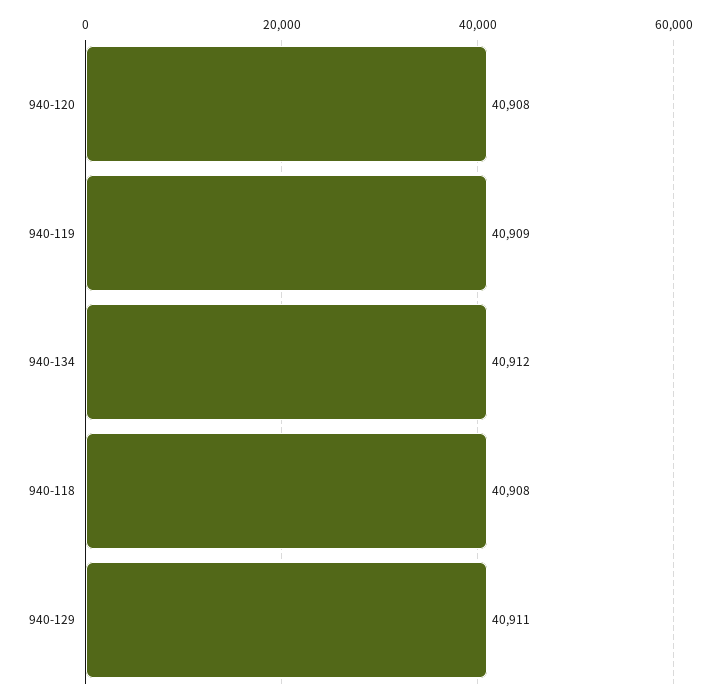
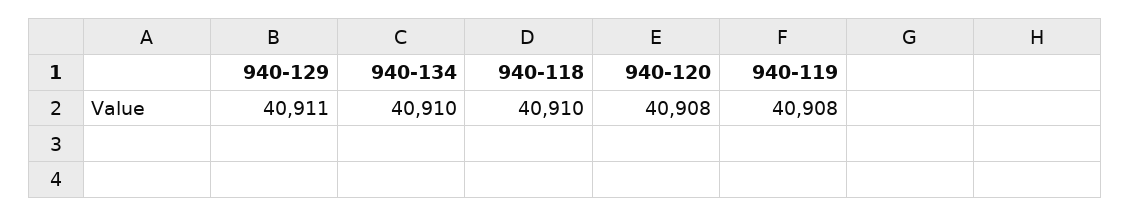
940-119: 40909 -> 40908
940-134: 40912 -> 40910
940-118: 40908 -> 40910

